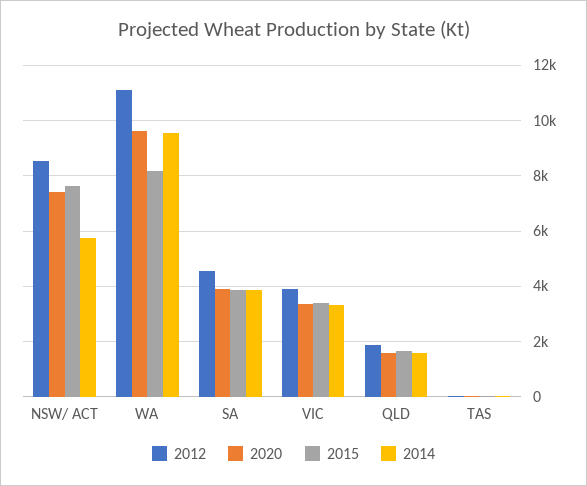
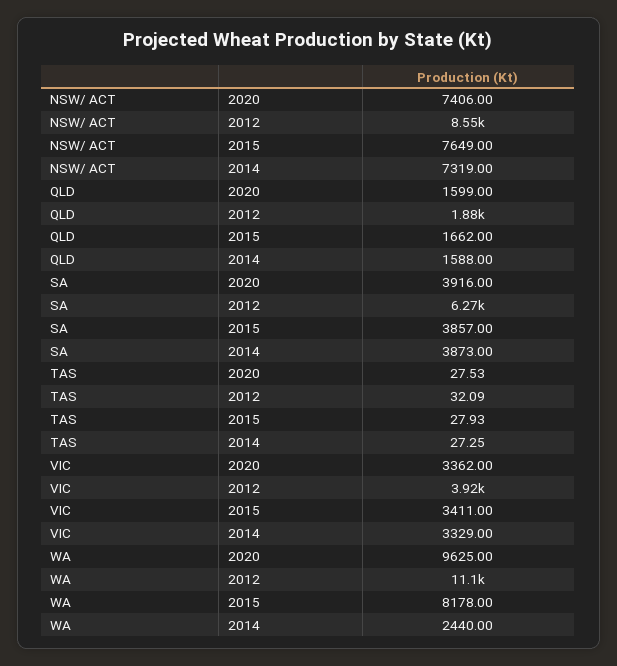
2014, NSW/ ACT: 5750 -> 7319
2014, WA: 9500 -> 2440
2012, SA: 4500 -> 6270

